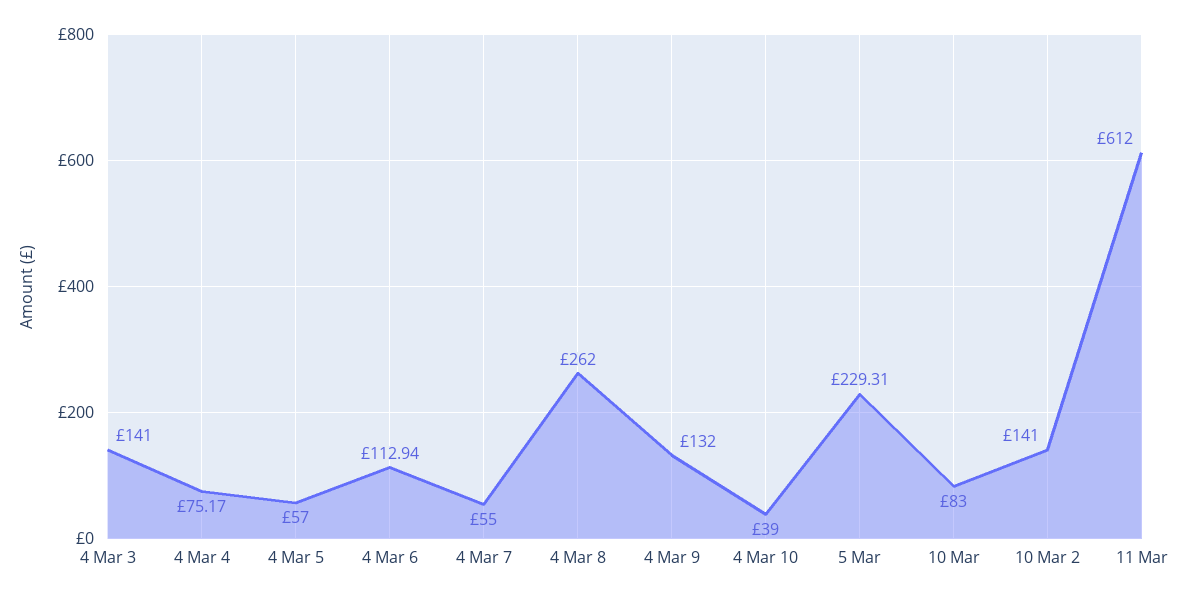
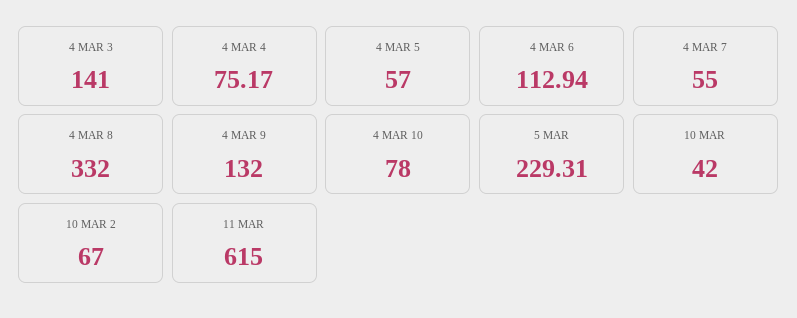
4 Mar 8: 262 -> 332
4 Mar 10: 39 -> 78
10 Mar: 83 -> 42
10 Mar 2: 141 -> 67
11 Mar: 612 -> 615

